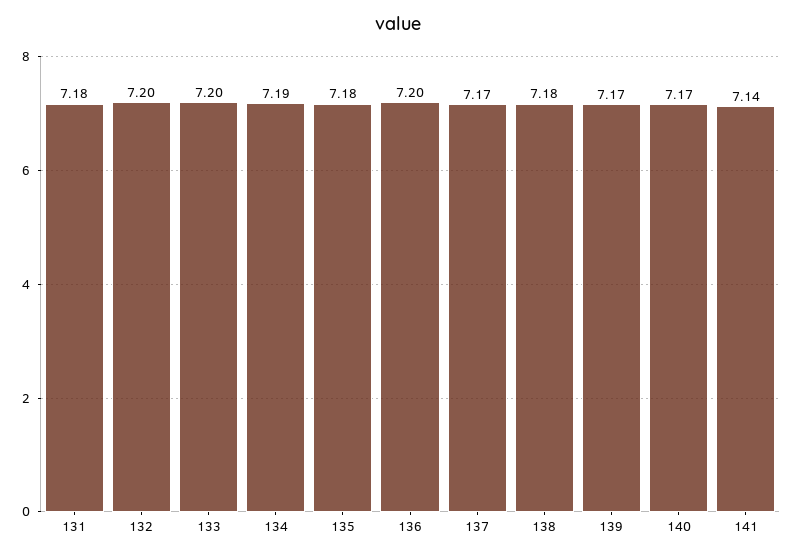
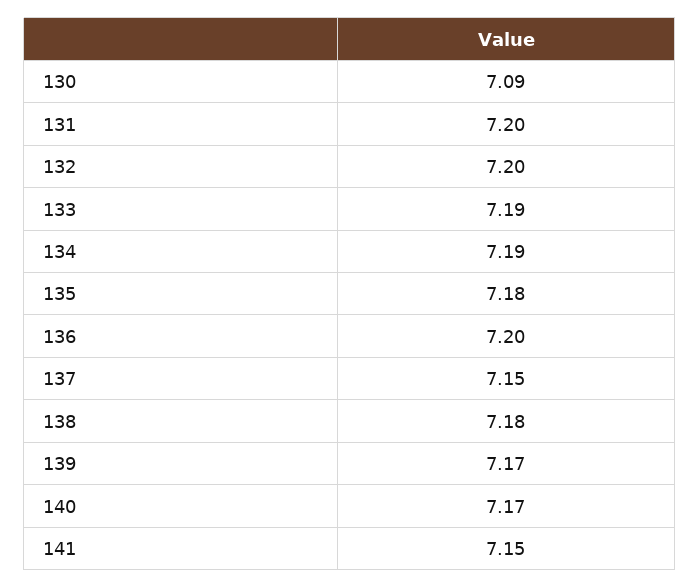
131: 7.18 -> 7.2
133: 7.2 -> 7.19
137: 7.17 -> 7.15
141: 7.14 -> 7.15
130: none -> 7.09

